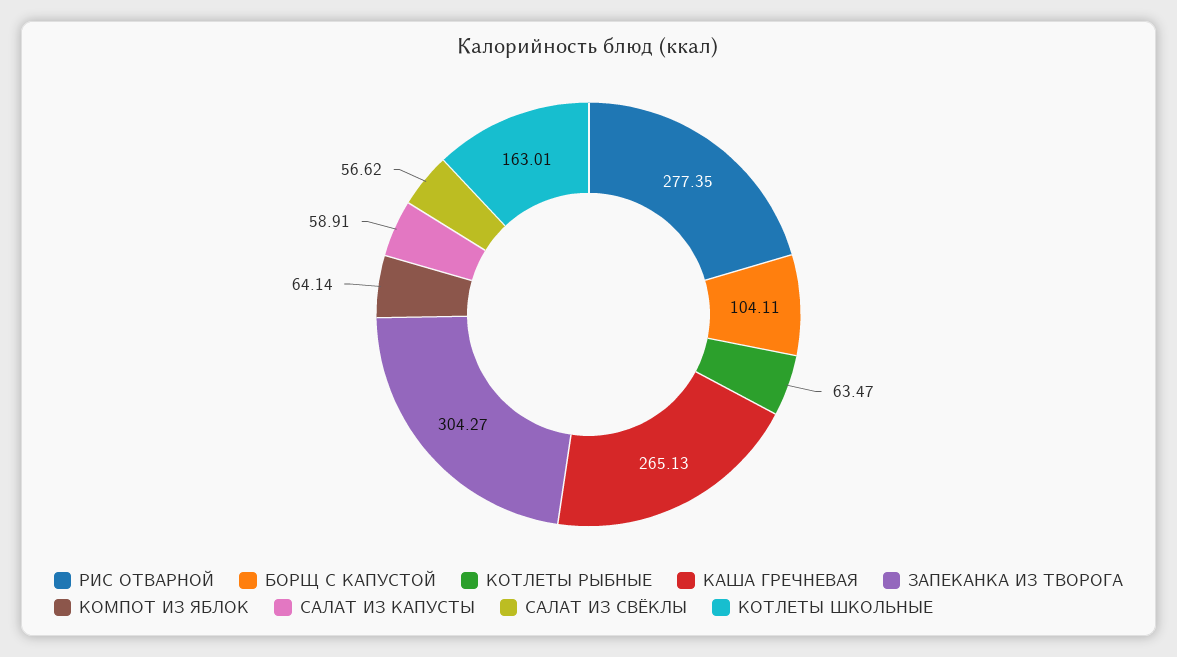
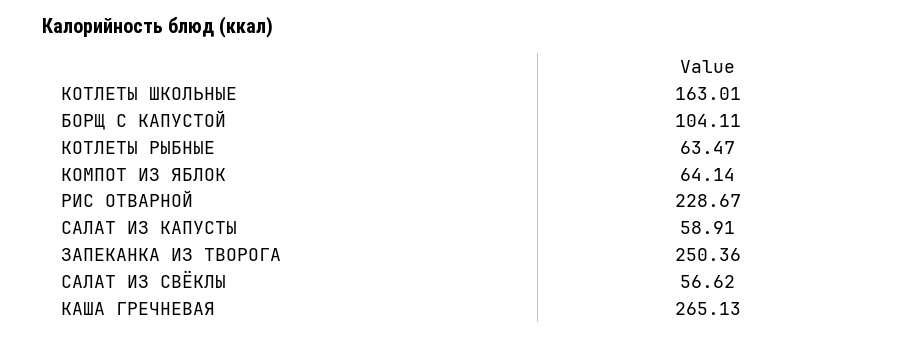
РИС ОТВАРНОЙ: 277.35 -> 228.67
ЗАПЕКАНКА ИЗ ТВОРОГА: 304.27 -> 250.36

